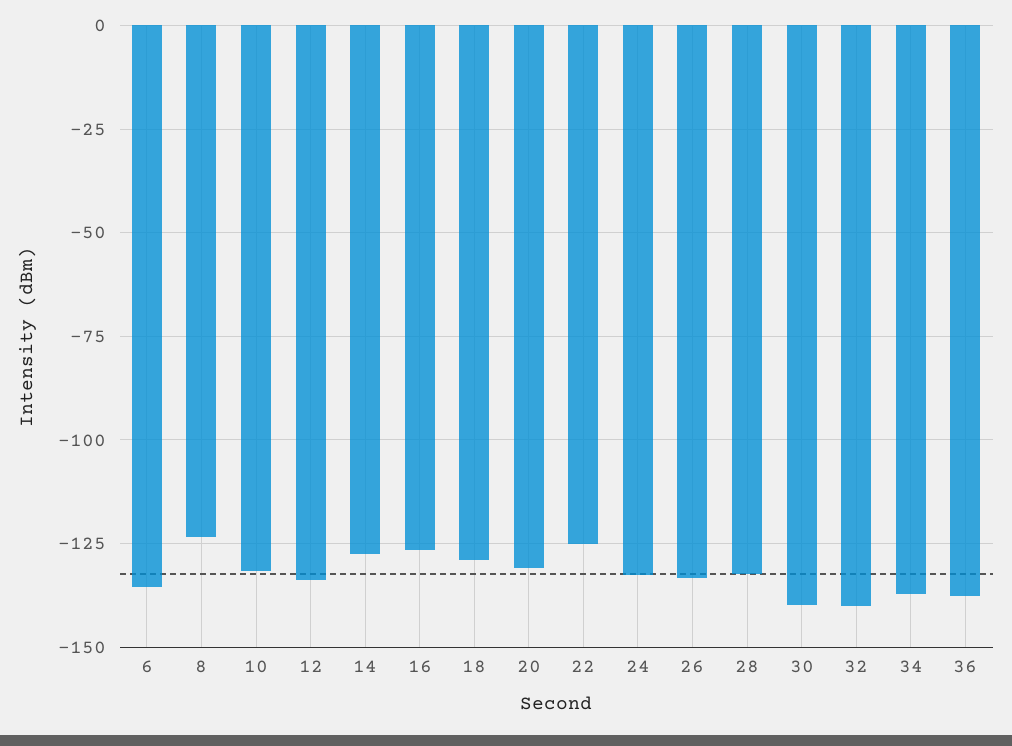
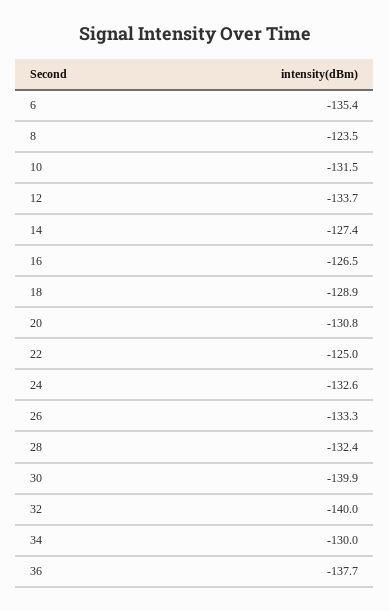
34: -137.5 -> -130

